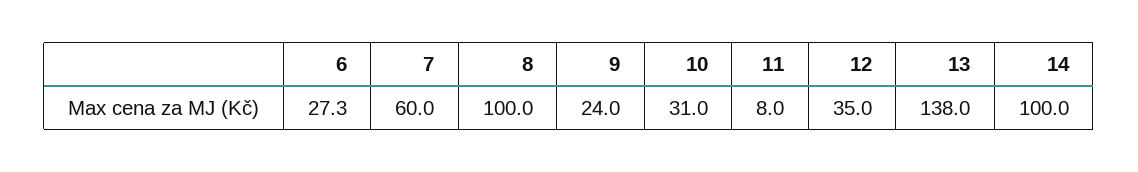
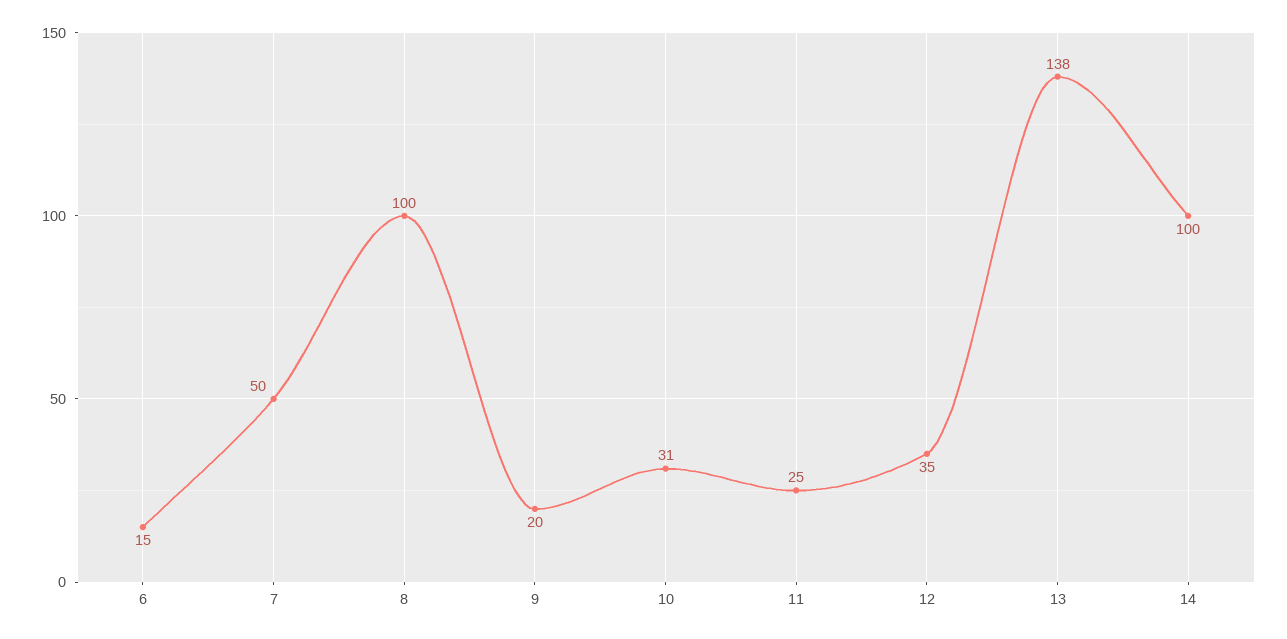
6: 27.3 -> 15
7: 60 -> 50
9: 24 -> 20
11: 8 -> 25

